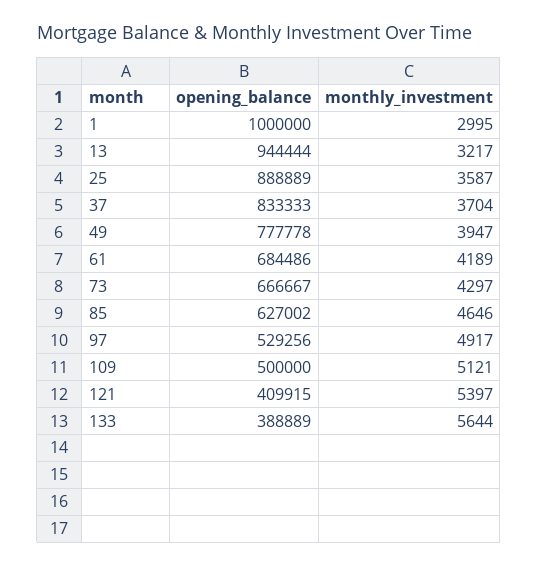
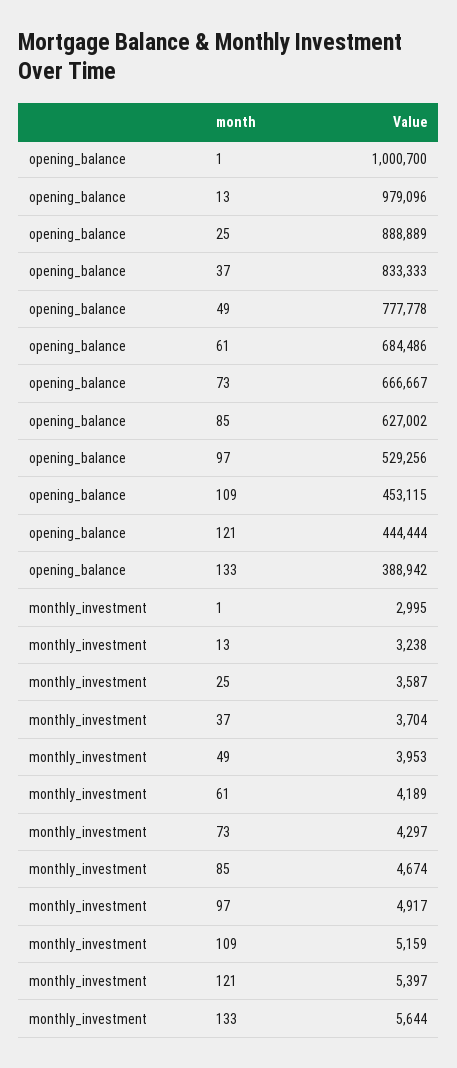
opening_balance, 1: 1000000 -> 1000700
opening_balance, 13: 944444 -> 979096
monthly_investment, 13: 3217 -> 3238
monthly_investment, 49: 3947 -> 3953
monthly_investment, 85: 4646 -> 4674
opening_balance, 109: 500000 -> 453115
monthly_investment, 109: 5121 -> 5159
opening_balance, 121: 409915 -> 444444
opening_balance, 133: 388889 -> 388942

